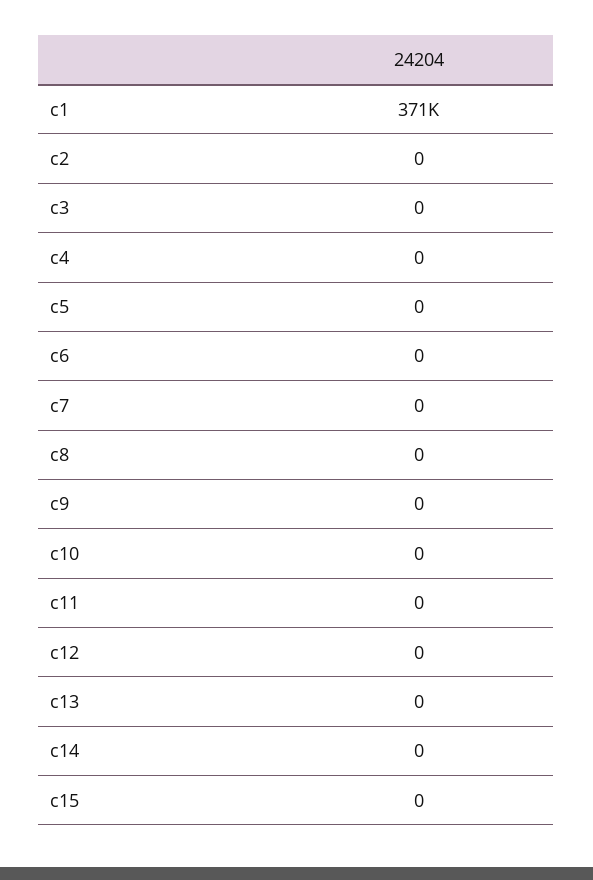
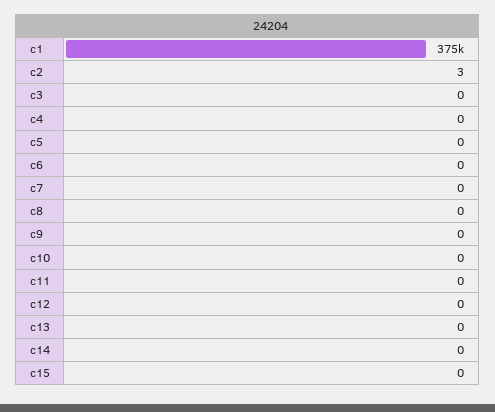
c1: 371000 -> 375000
c2: 0 -> 3

